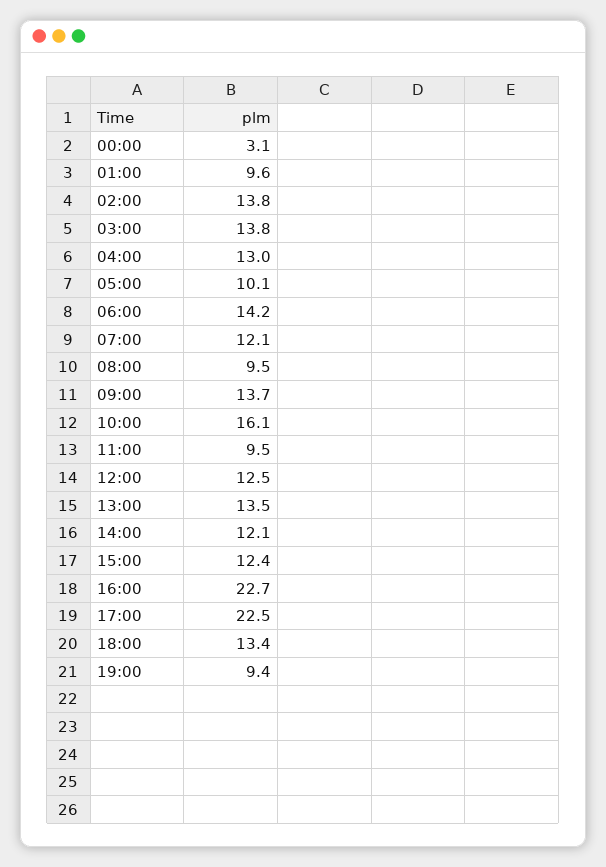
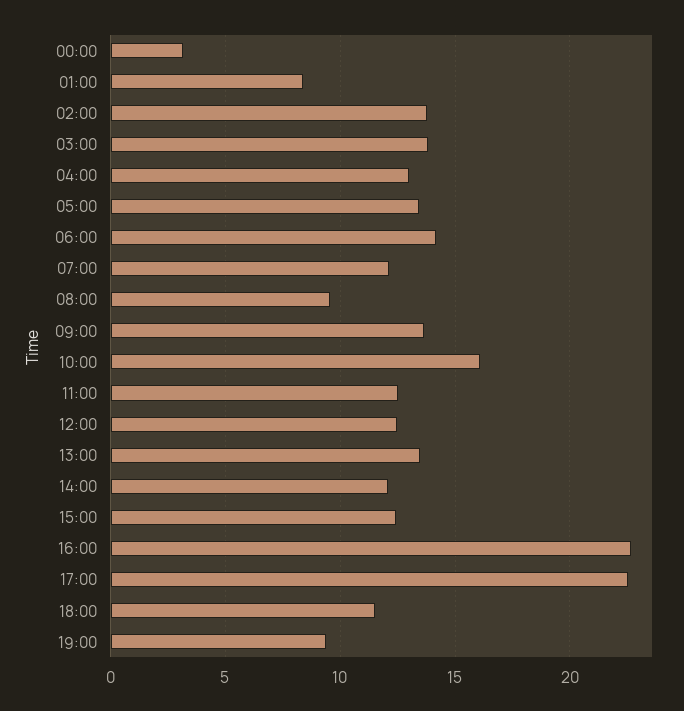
01:00: 9.6 -> 8.5
05:00: 10.1 -> 13.5
11:00: 9.5 -> 12.5
18:00: 13.4 -> 11.5

